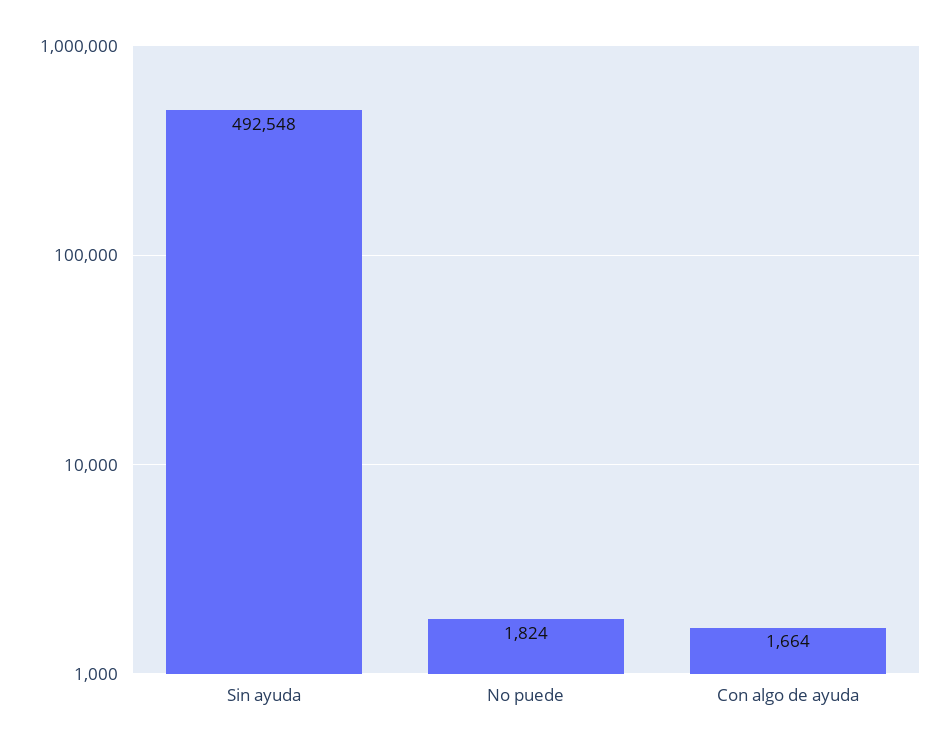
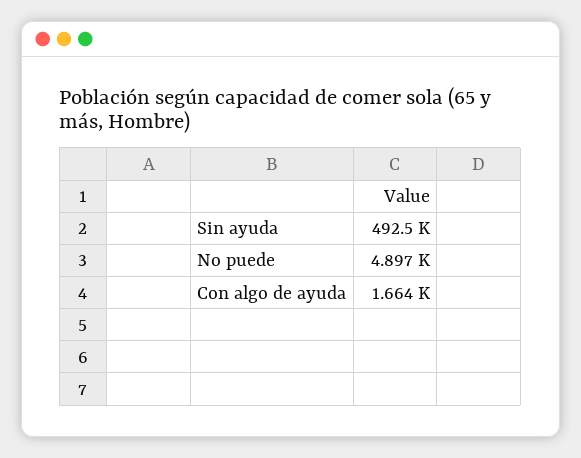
No puede: 1824 -> 4897

